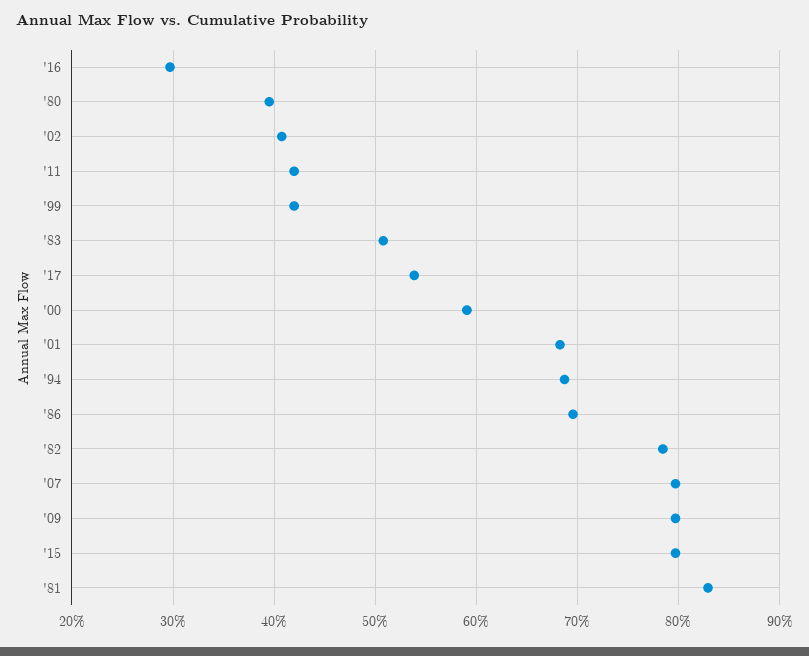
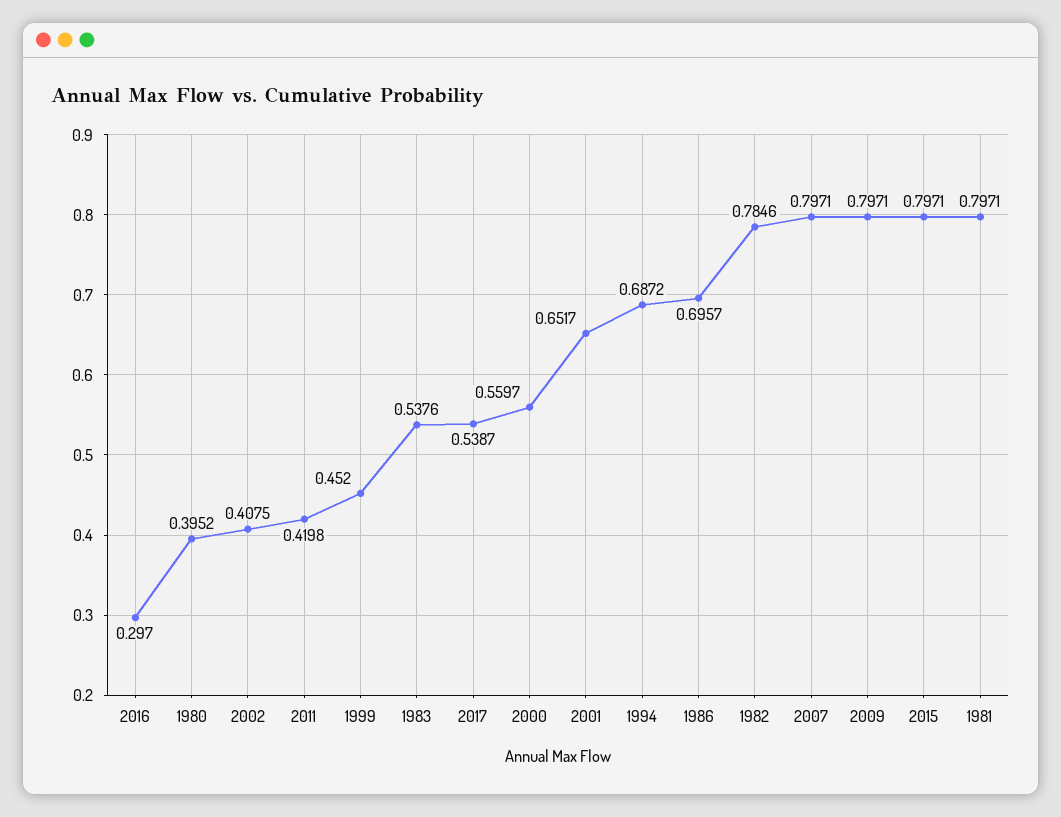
'99: 0.42 -> 0.452
'83: 0.51 -> 0.5376
'00: 0.59 -> 0.5597
'01: 0.68 -> 0.6517
'81: 0.83 -> 0.7971

